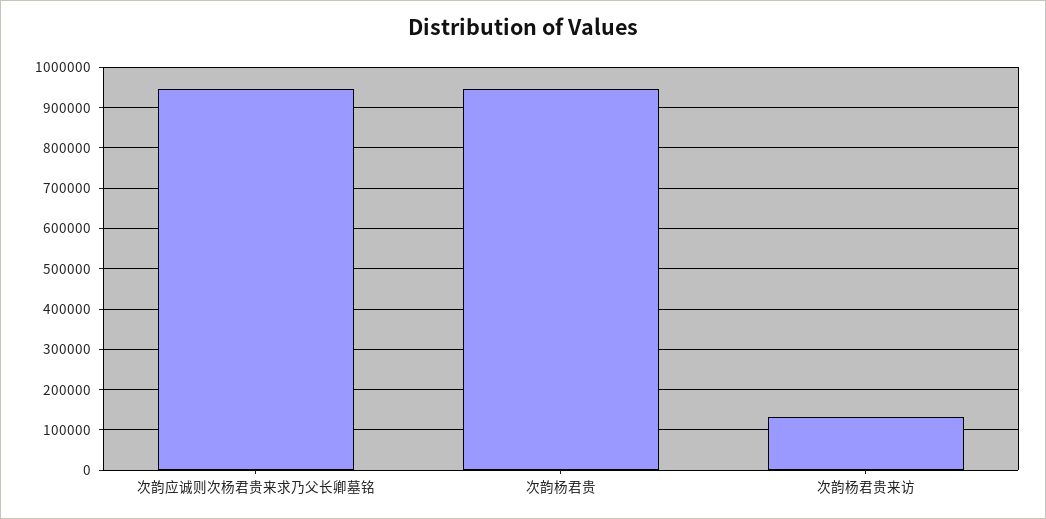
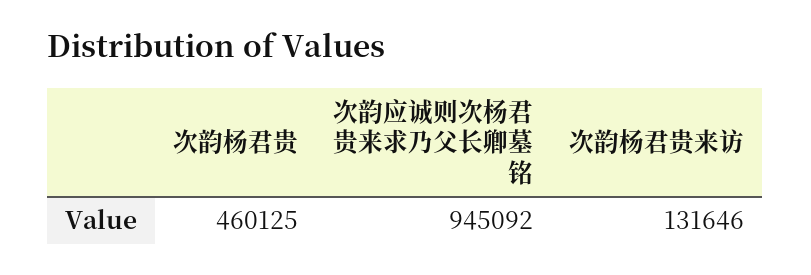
次韵杨君贵: 940000 -> 460125

